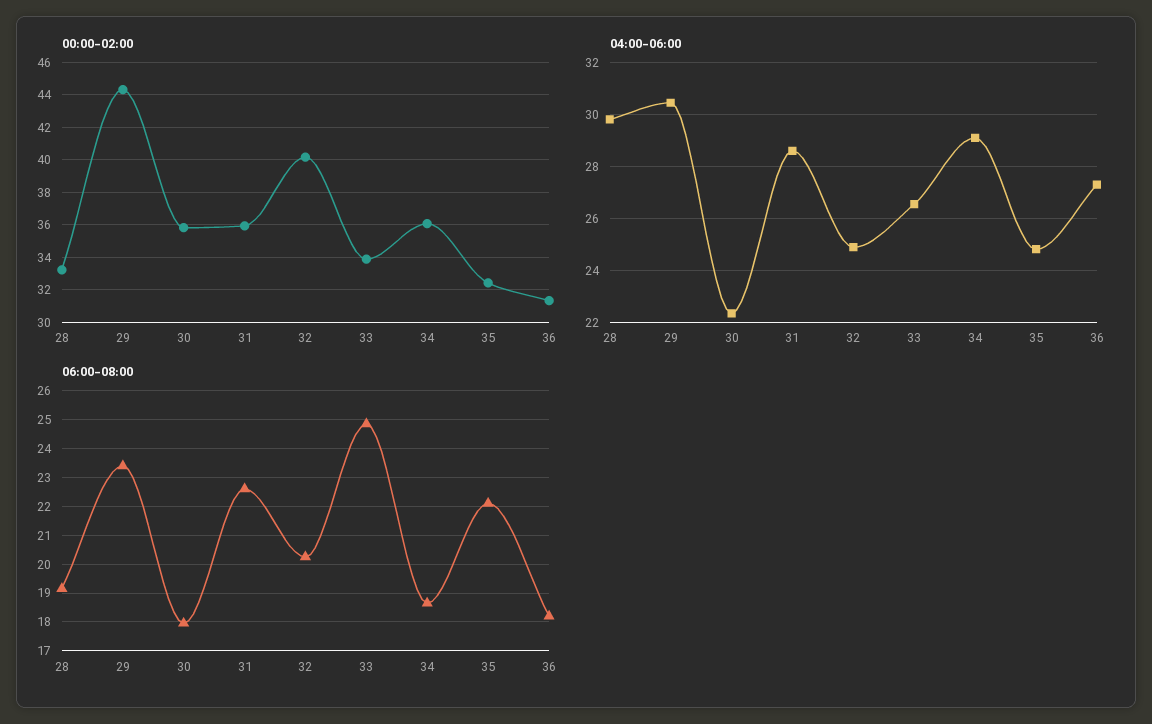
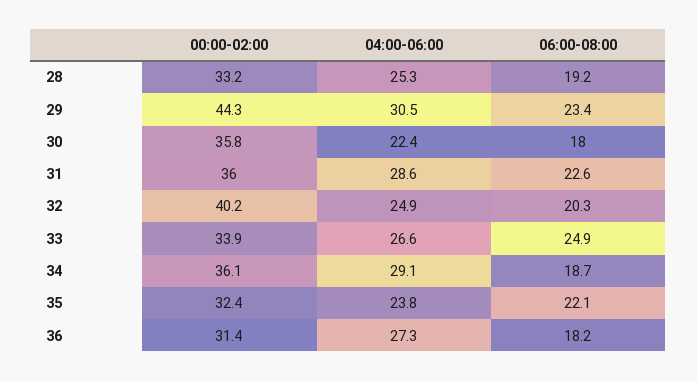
04:00-06:00, 28: 29.75 -> 25.3
04:00-06:00, 35: 24.75 -> 23.8

